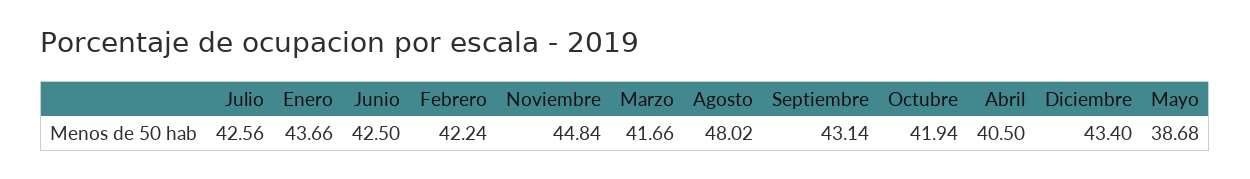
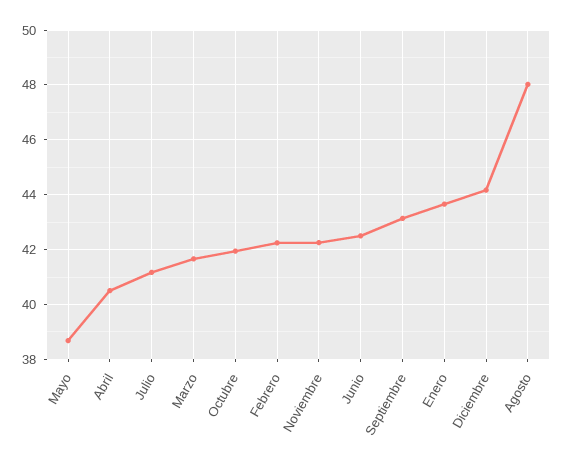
Julio: 42.56 -> 41.25
Noviembre: 44.84 -> 42.25
Diciembre: 43.4 -> 44.25

